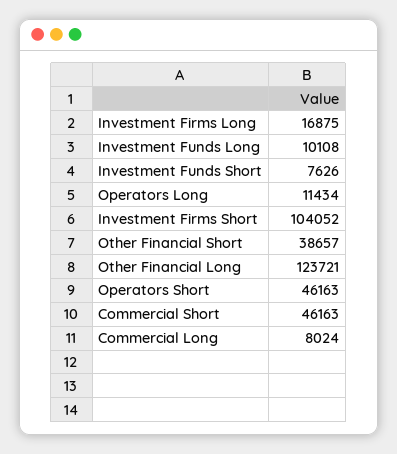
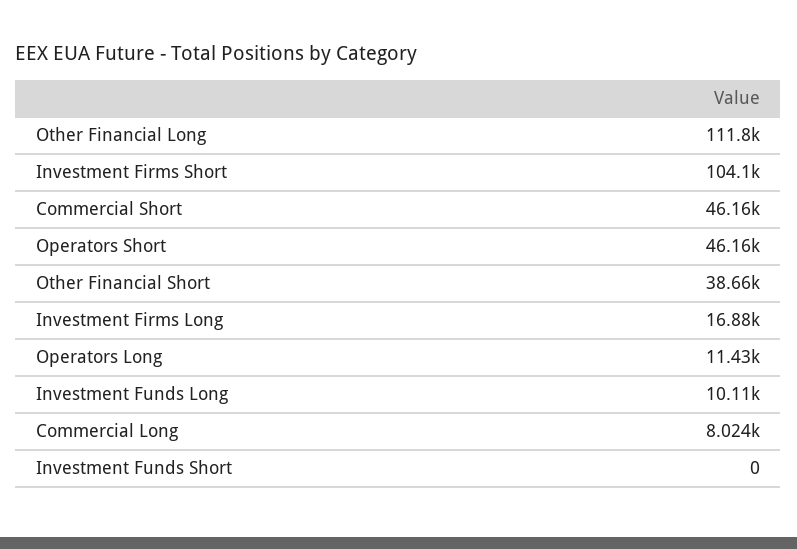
Investment Funds Short: 7626 -> 0
Other Financial Long: 123721 -> 111800

